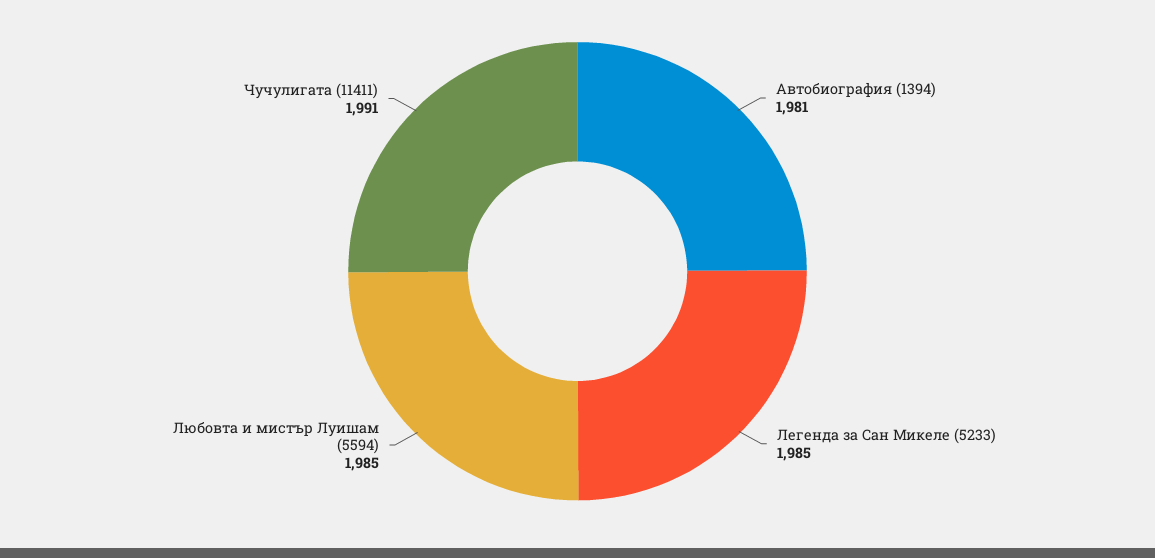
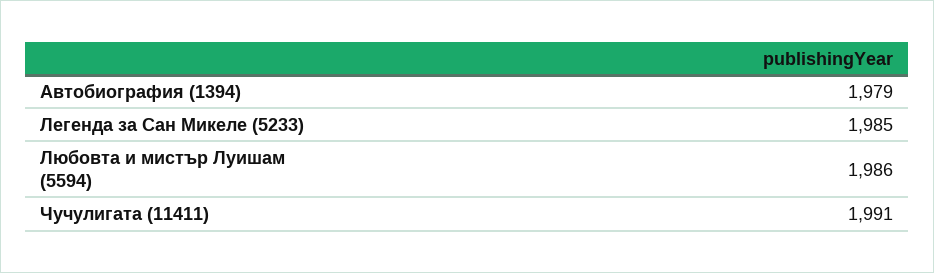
Автобиография (1394): 1981 -> 1979
Любовта и мистър Луишам (5594): 1985 -> 1986

